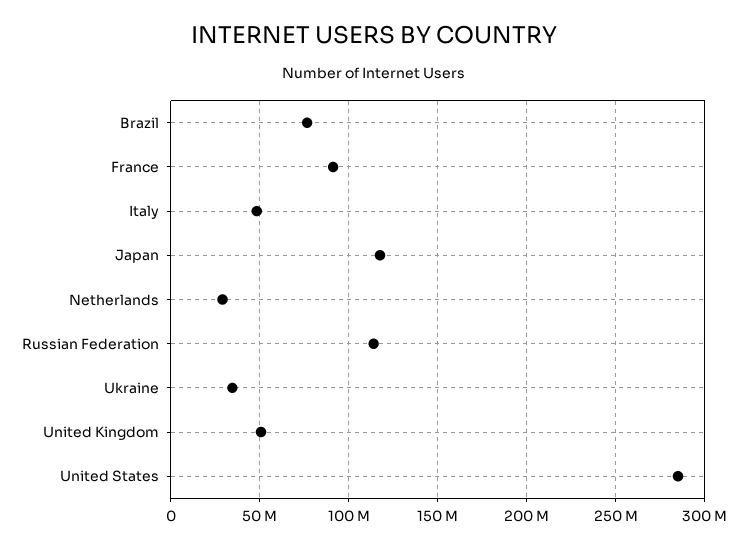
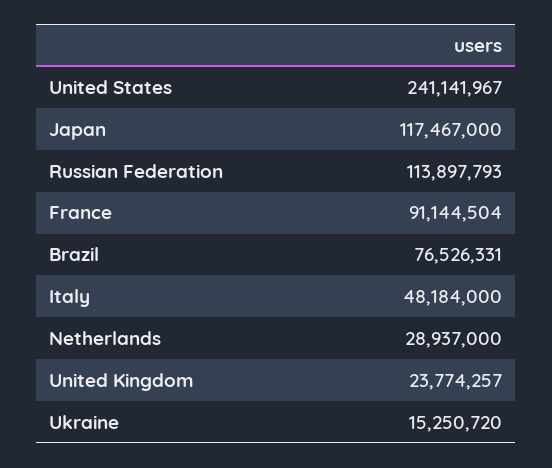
Ukraine: 35000000 -> 15250720
United Kingdom: 50000000 -> 23774257
United States: 285000000 -> 241141967

